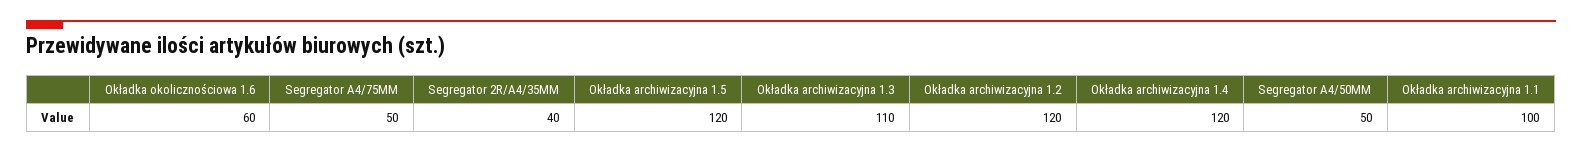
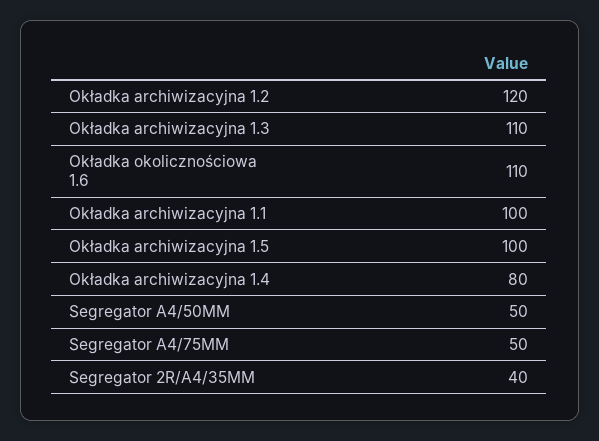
Okładka okolicznościowa 1.6: 60 -> 110
Okładka archiwizacyjna 1.5: 120 -> 100
Okładka archiwizacyjna 1.4: 120 -> 80

